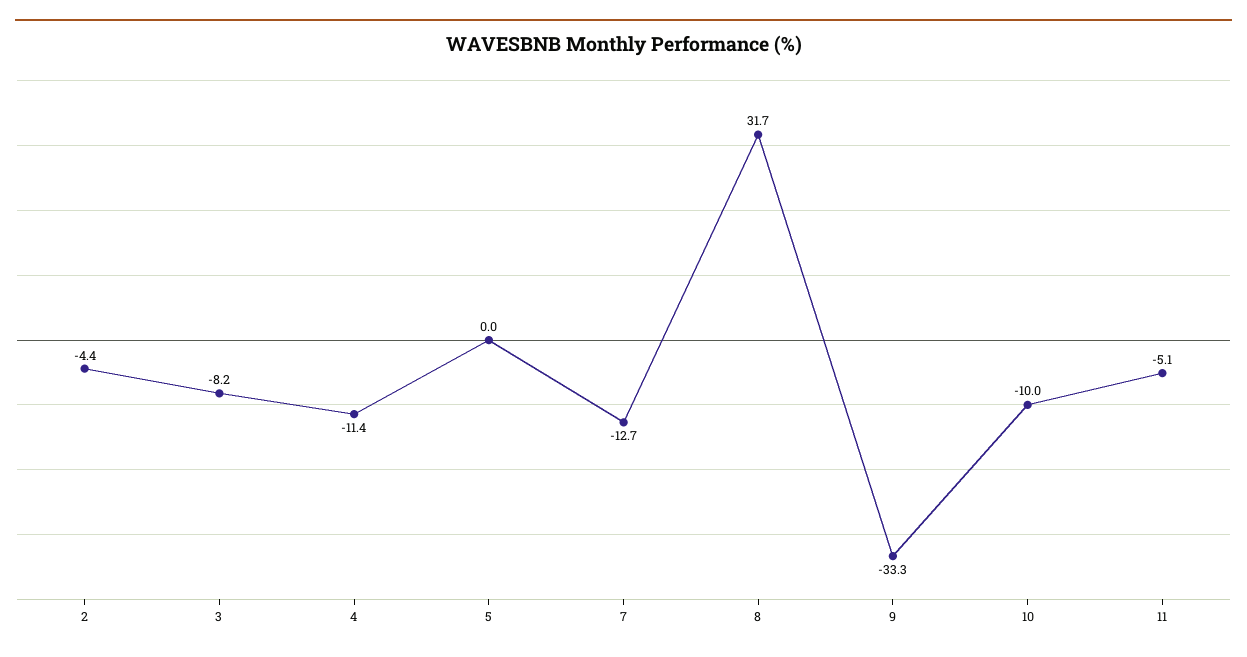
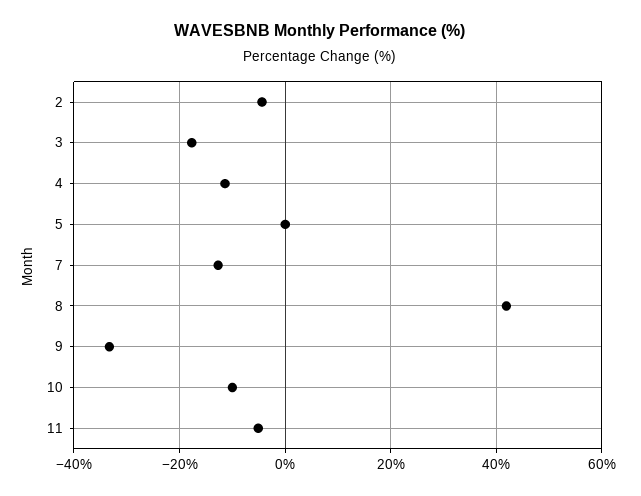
3: -8.2 -> -18
8: 31.7 -> 42

